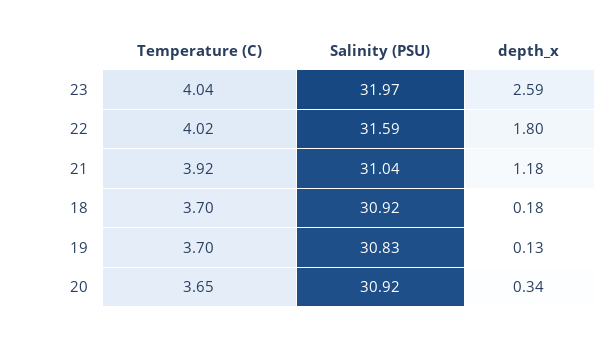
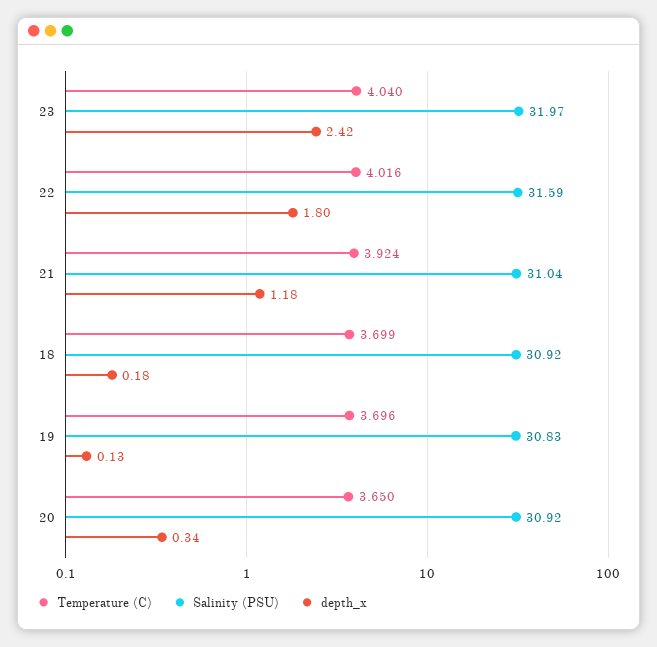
depth_x, 23: 2.59 -> 2.42

